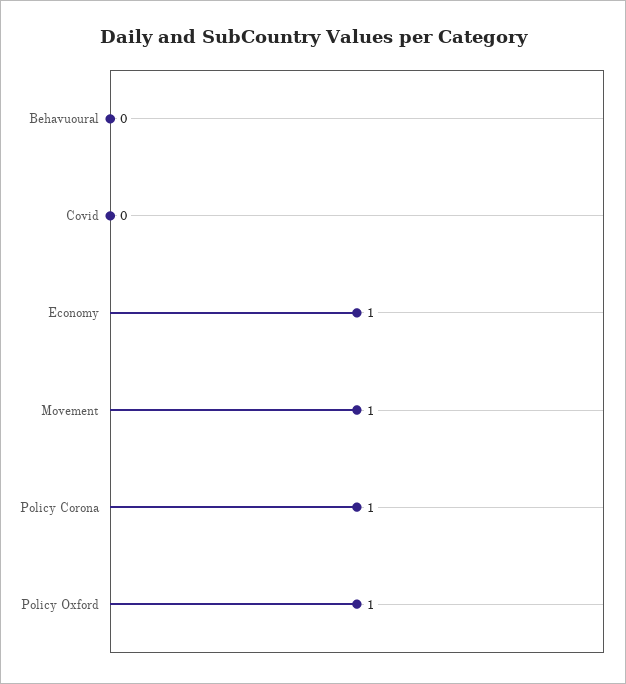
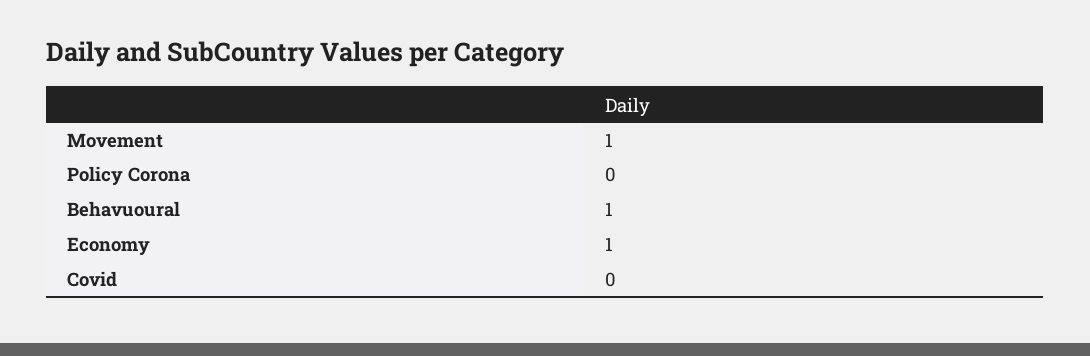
Behavuoural: 0 -> 1
Policy Corona: 1 -> 0
Policy Oxford: 1 -> none

